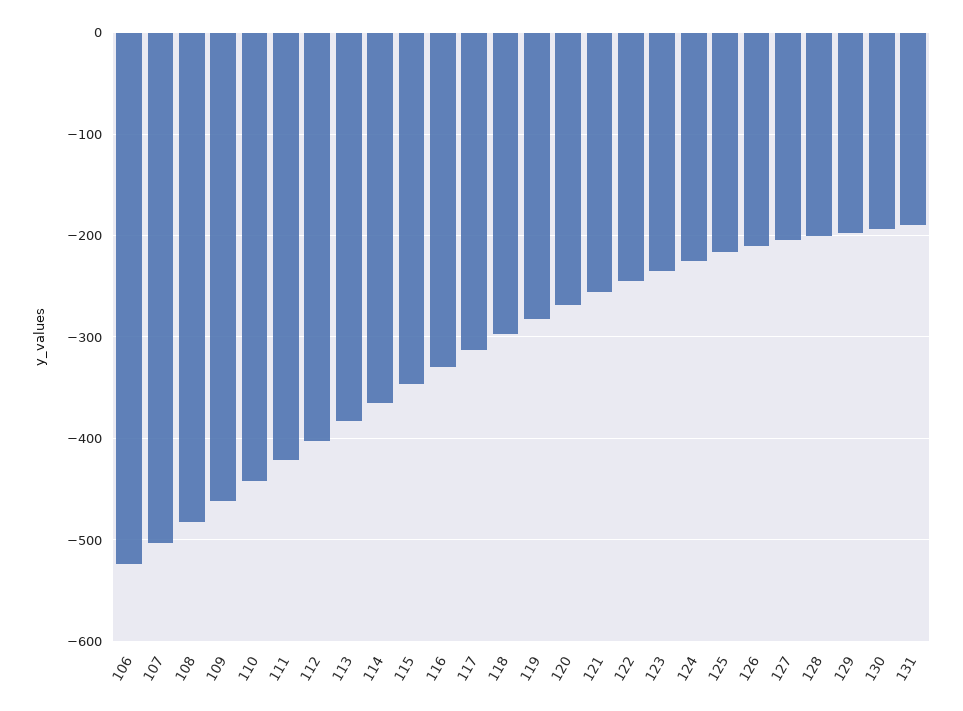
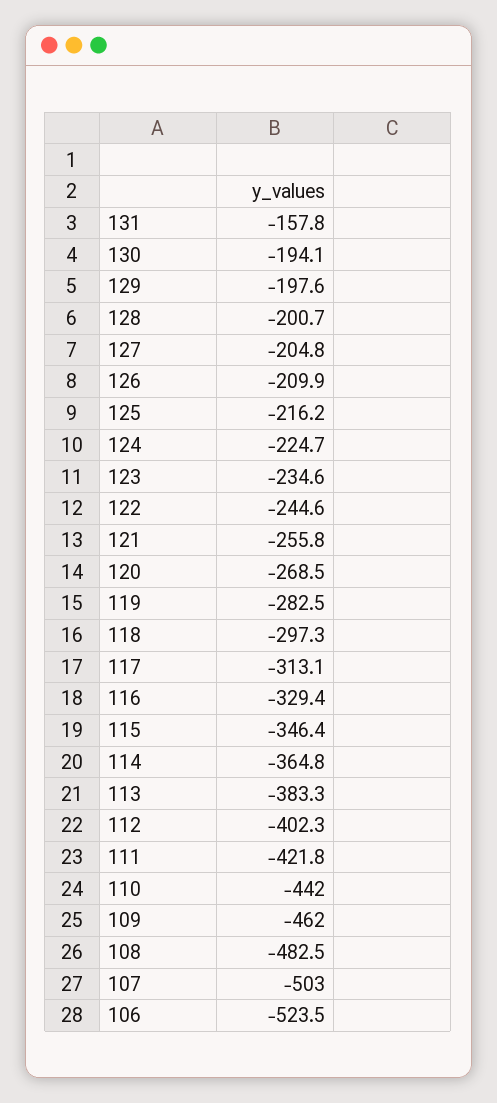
131: -190 -> -157.8

